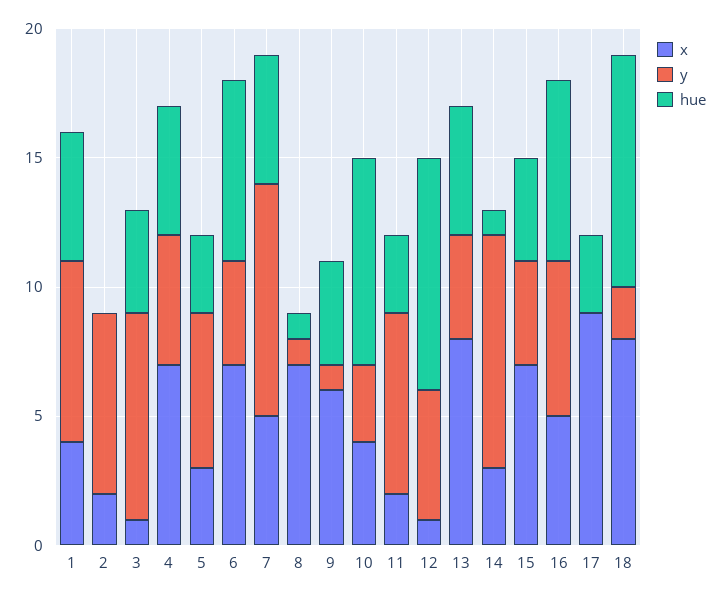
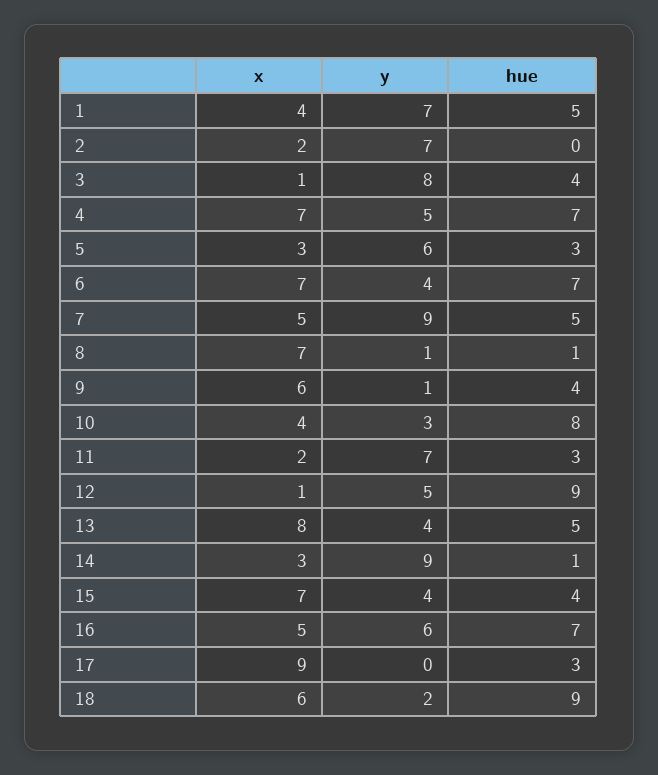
hue, 4: 5 -> 7
x, 18: 8 -> 6

